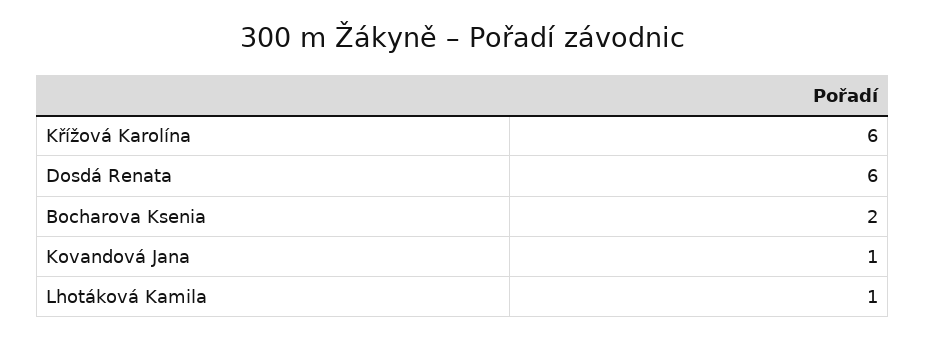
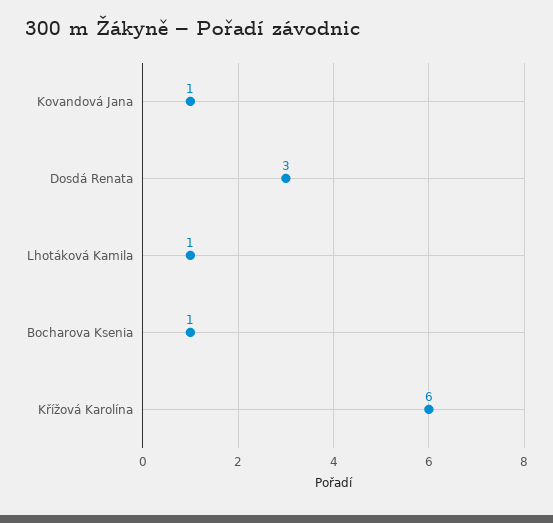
Dosdá Renata: 6 -> 3
Bocharova Ksenia: 2 -> 1

